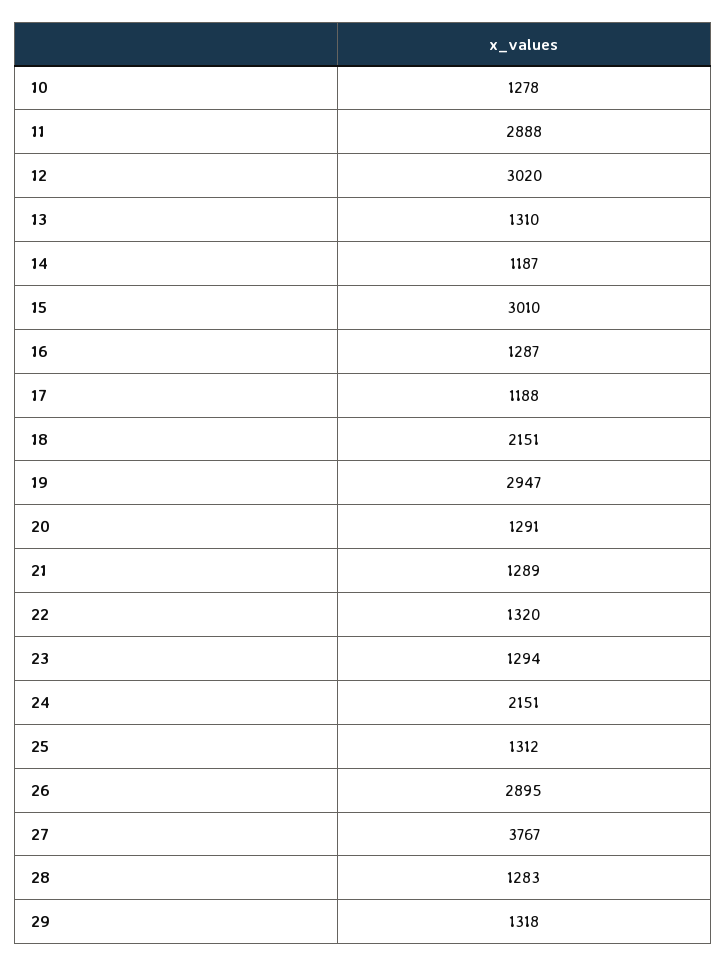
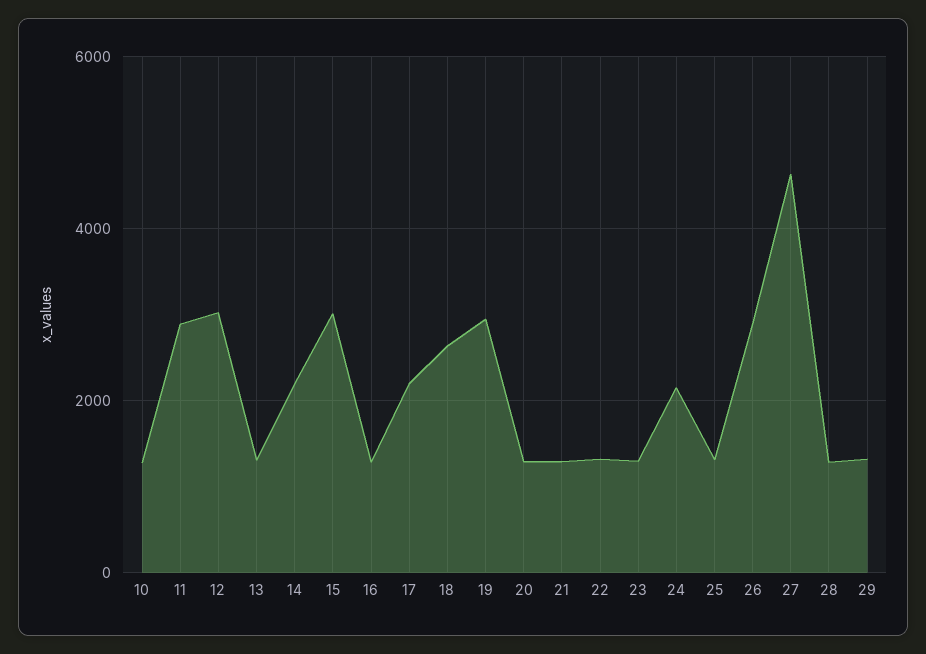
14: 1187 -> 2200
17: 1188 -> 2200
18: 2151 -> 2600
27: 3767 -> 4600

